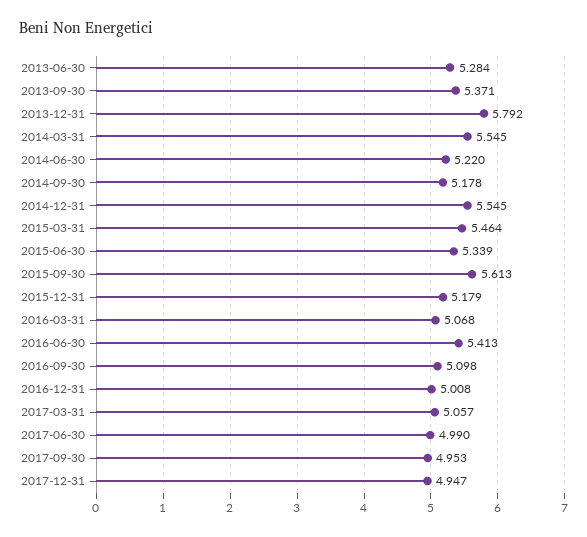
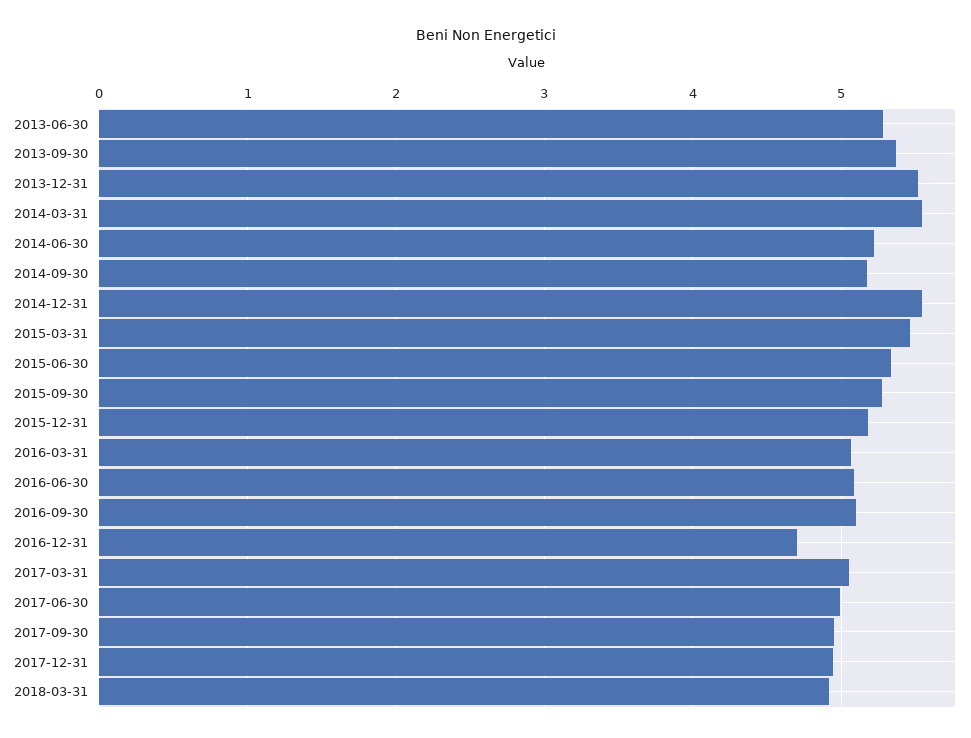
2013-12-31: 5.792 -> 5.5
2015-09-30: 5.613 -> 5.3
2016-06-30: 5.413 -> 5.1
2016-12-31: 5.008 -> 4.7
2018-03-31: none -> 4.9

